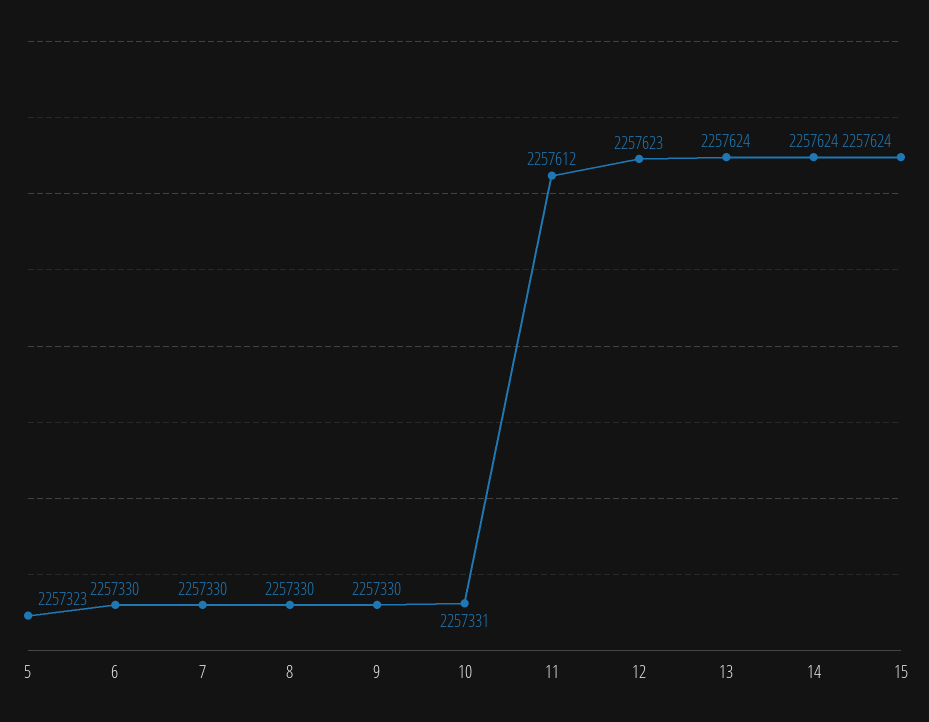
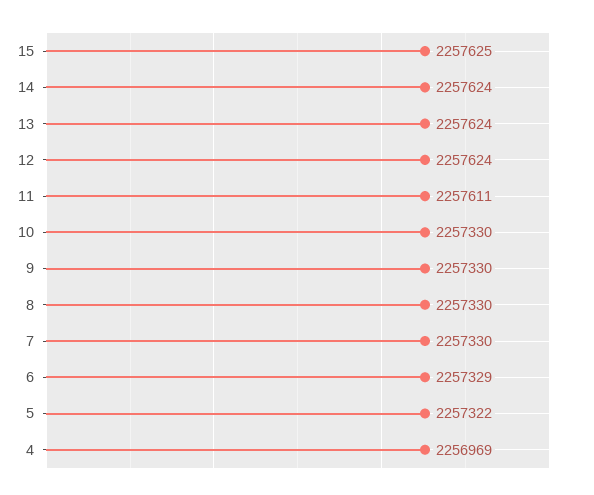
5: 2257323 -> 2257322
6: 2257330 -> 2257329
10: 2257331 -> 2257330
11: 2257612 -> 2257611
12: 2257623 -> 2257624
15: 2257624 -> 2257625
4: none -> 2256969

